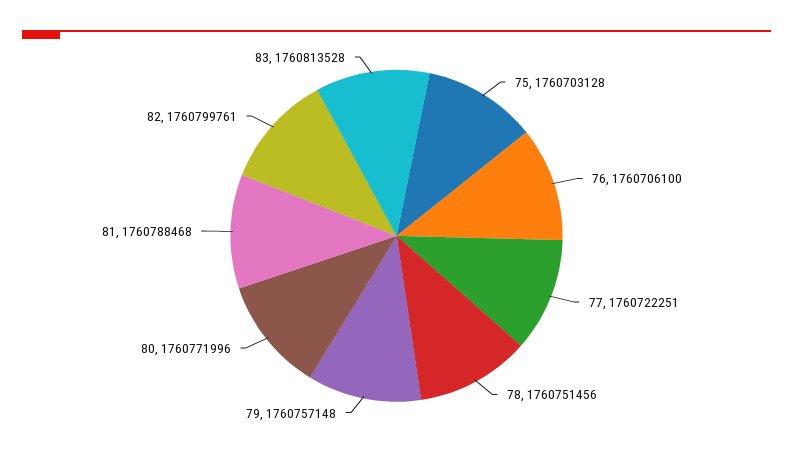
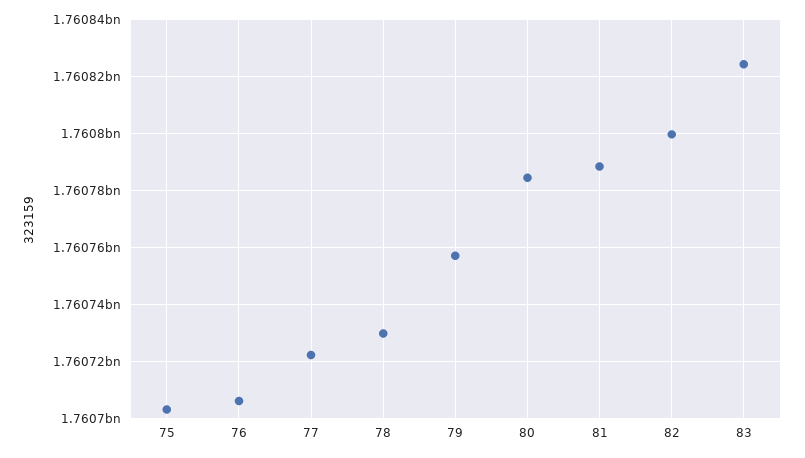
78: 1760751456 -> 1760730000
80: 1760771996 -> 1760785000
83: 1760813528 -> 1760825000

